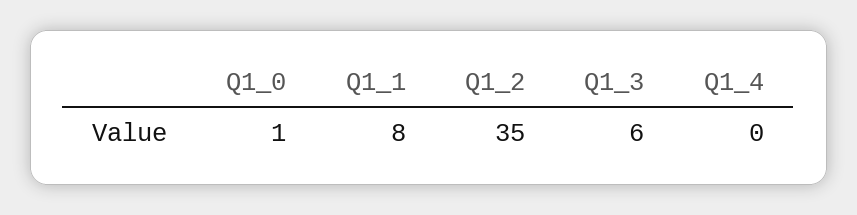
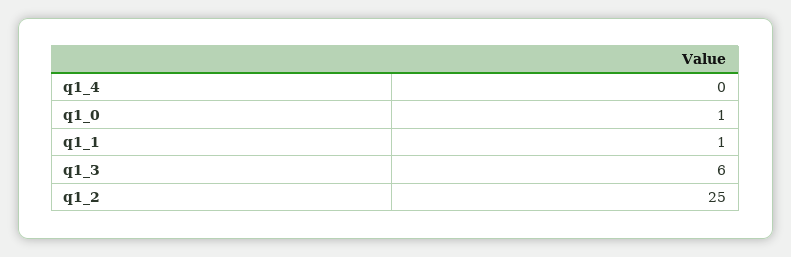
Q1_1: 8 -> 1
Q1_2: 35 -> 25

